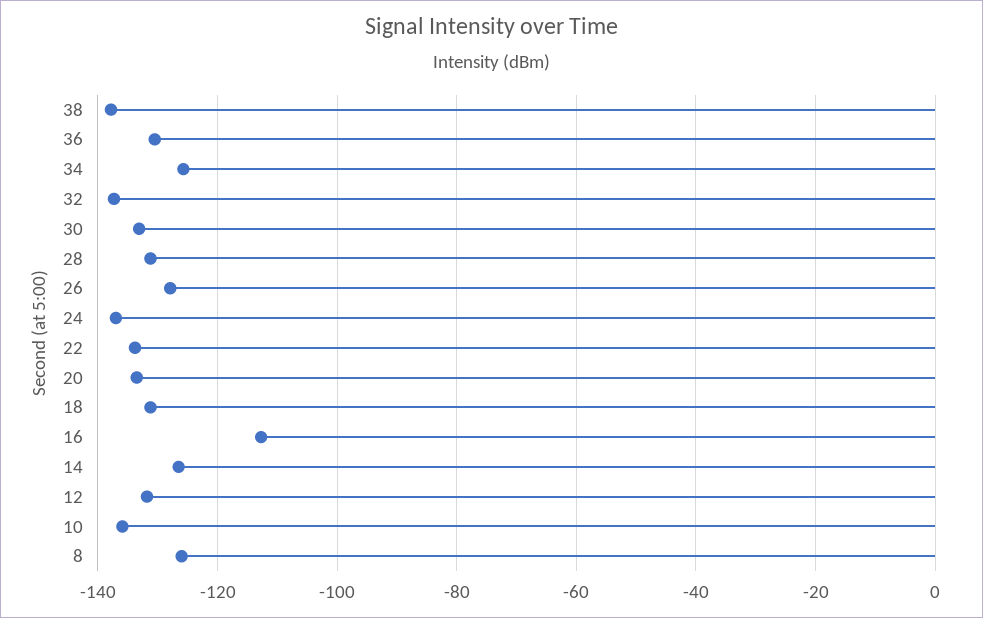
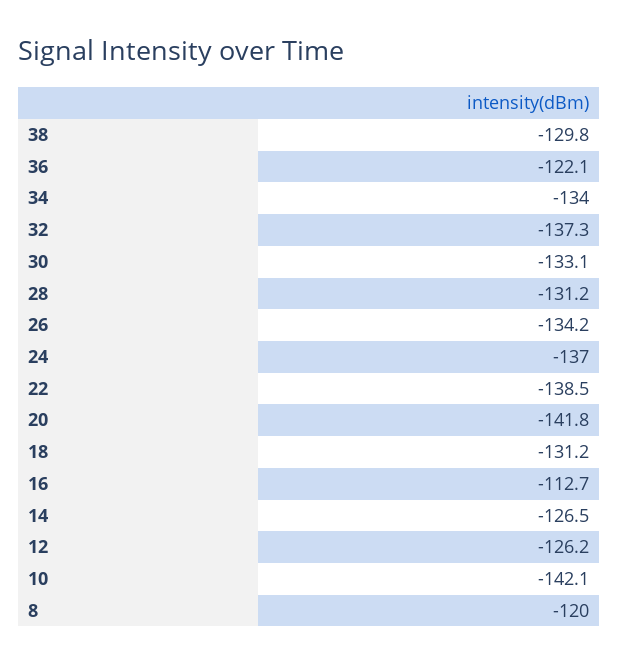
38: -138 -> -129.8
36: -130 -> -122.1
34: -126 -> -134
26: -128 -> -134.2
22: -134 -> -138.5
20: -134 -> -141.8
12: -132 -> -126.2
10: -136 -> -142.1
8: -126 -> -120

